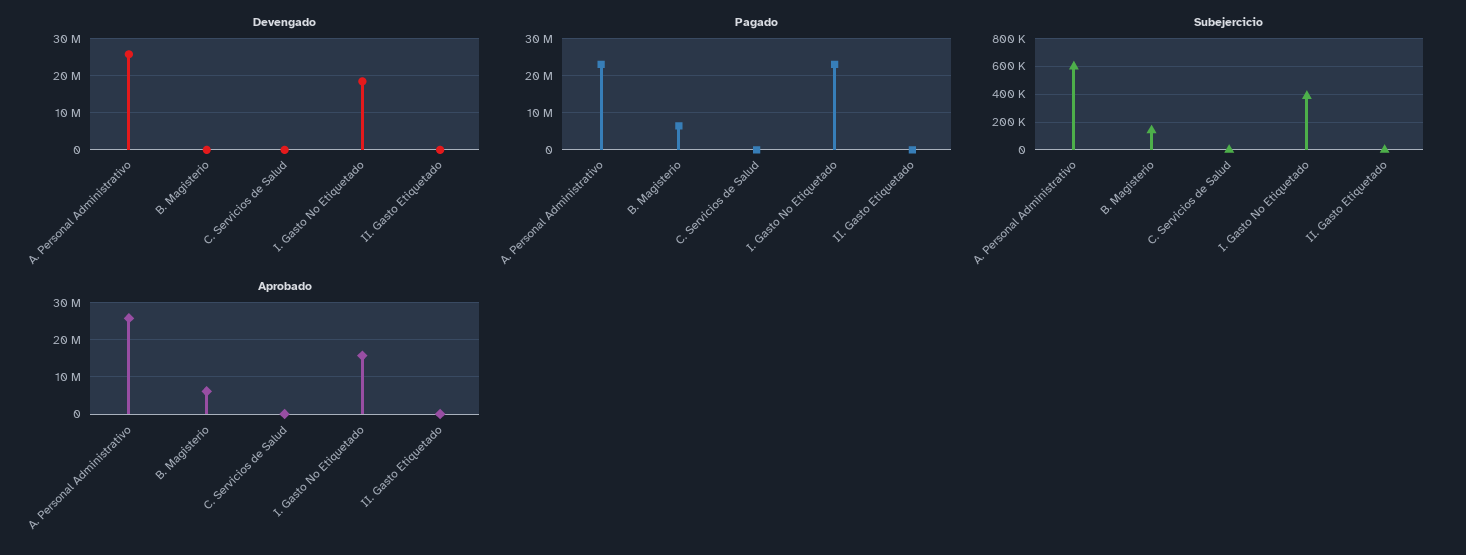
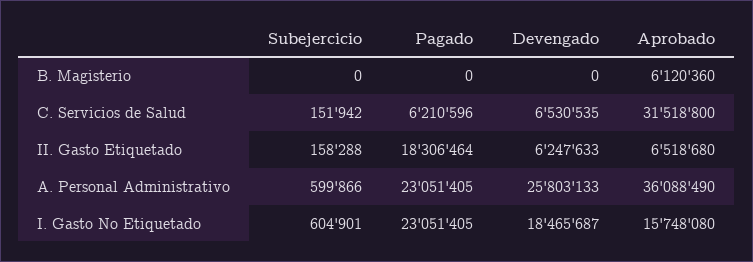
Devengado, C. Servicios de Salud: 0 -> 6530535
Devengado, II. Gasto Etiquetado: 0 -> 6247633
Pagado, B. Magisterio: 6000000 -> 0
Pagado, C. Servicios de Salud: 0 -> 6210596
Pagado, II. Gasto Etiquetado: 0 -> 18306464
Subejercicio, B. Magisterio: 150000 -> 0
Subejercicio, C. Servicios de Salud: 0 -> 151942
Subejercicio, I. Gasto No Etiquetado: 400000 -> 604901
Subejercicio, II. Gasto Etiquetado: 0 -> 158288
Aprobado, A. Personal Administrativo: 26000000 -> 36088490
Aprobado, C. Servicios de Salud: 0 -> 31518800
Aprobado, II. Gasto Etiquetado: 0 -> 6518680

